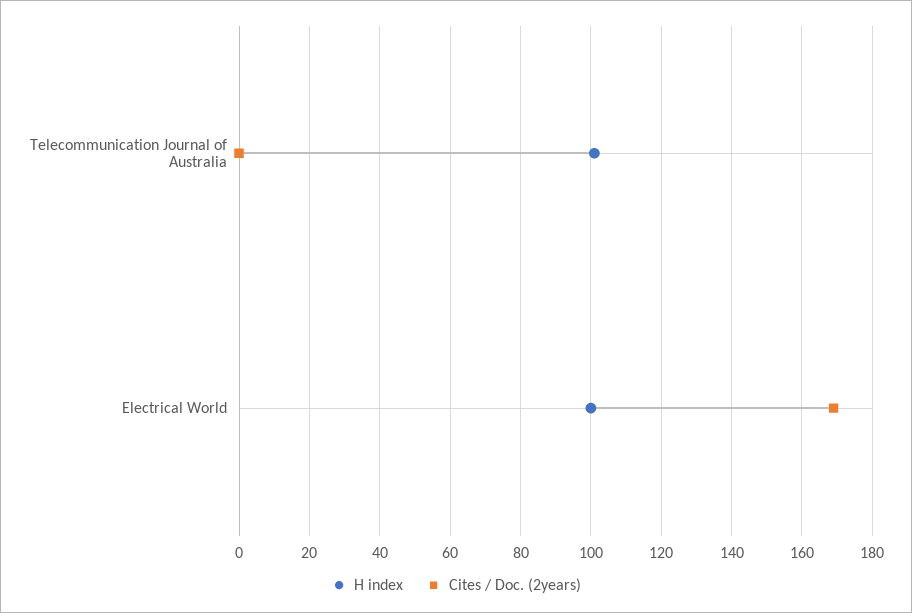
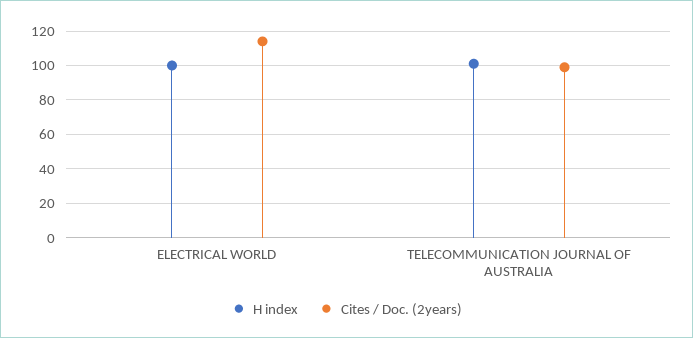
Cites / Doc. (2years), Telecommunication Journal of Australia: 0 -> 100
Cites / Doc. (2years), Electrical World: 170 -> 115

